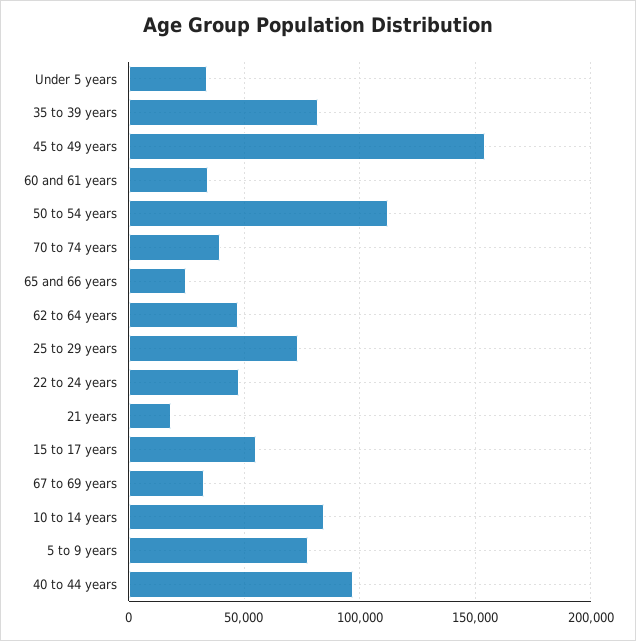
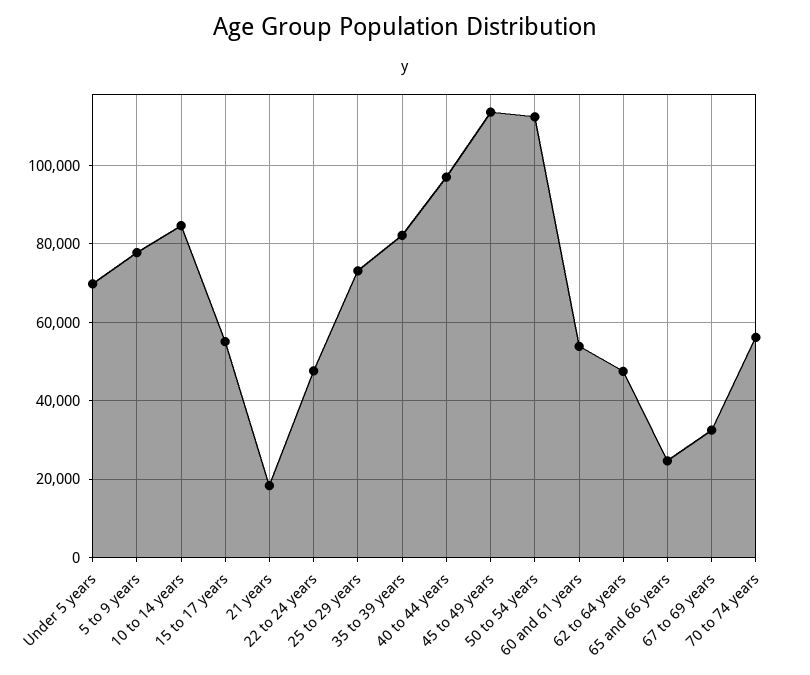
Under 5 years: 35000 -> 70000
45 to 49 years: 155000 -> 114000
60 and 61 years: 35000 -> 54000
70 to 74 years: 40000 -> 56000

